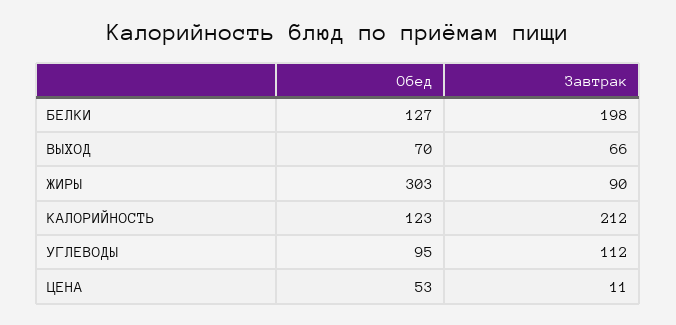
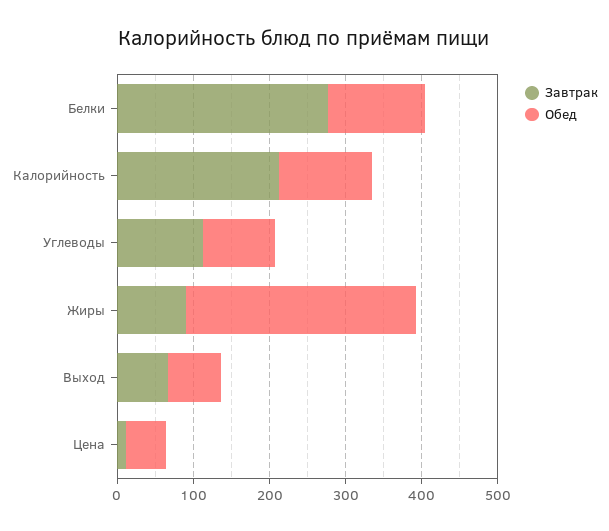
Завтрак, БЕЛКИ: 198 -> 280

